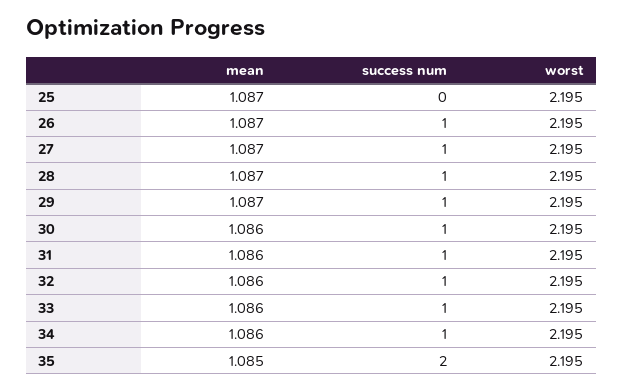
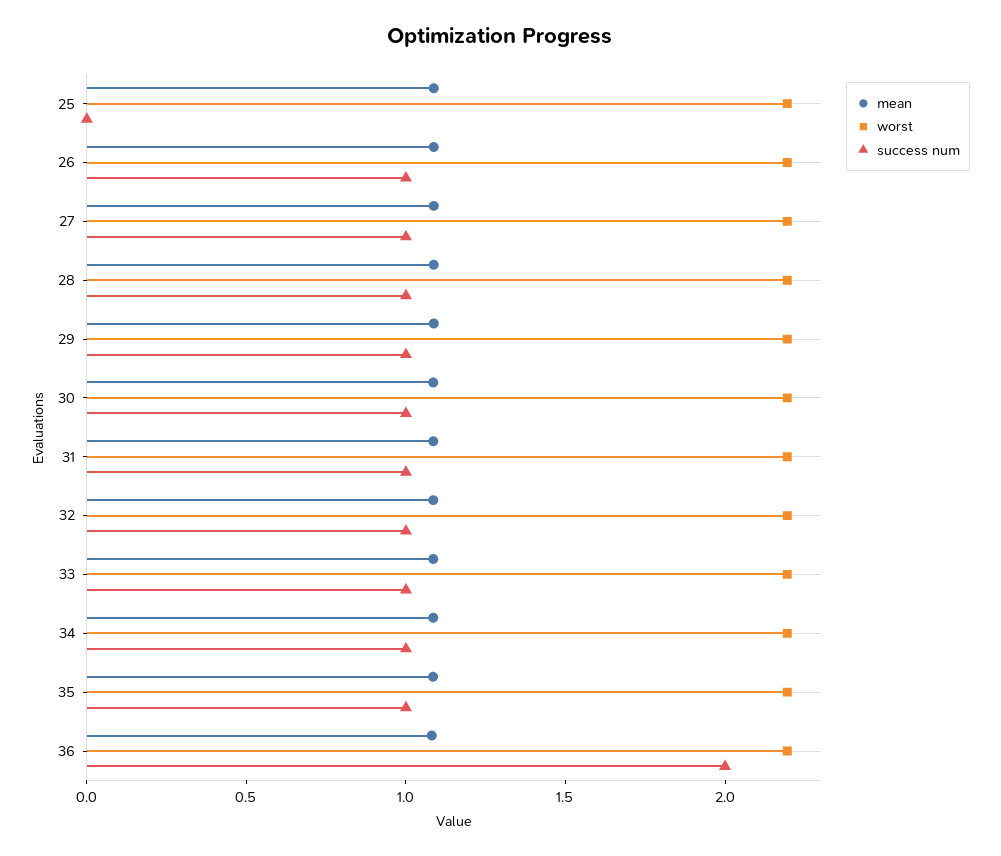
success num, 35: 2 -> 1
mean, 36: none -> 1.1
worst, 36: none -> 2.2
success num, 36: none -> 2

